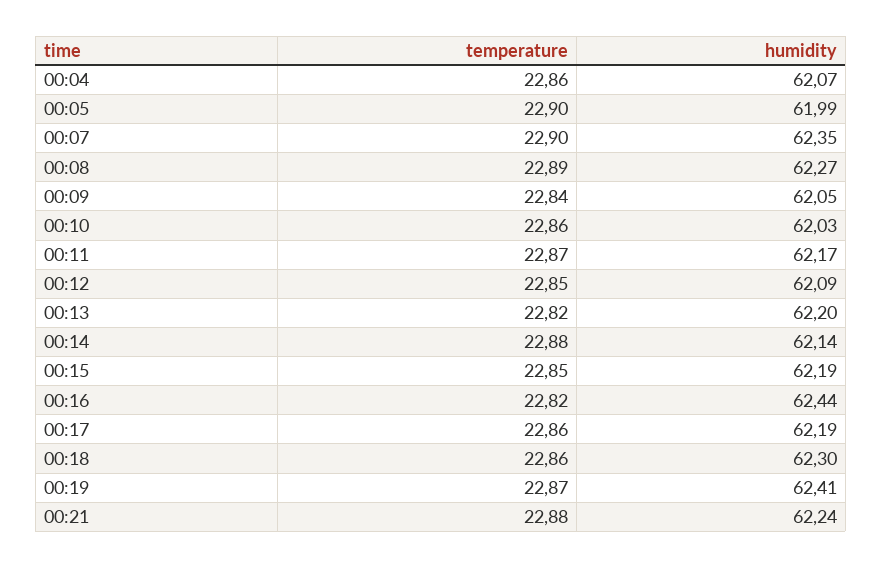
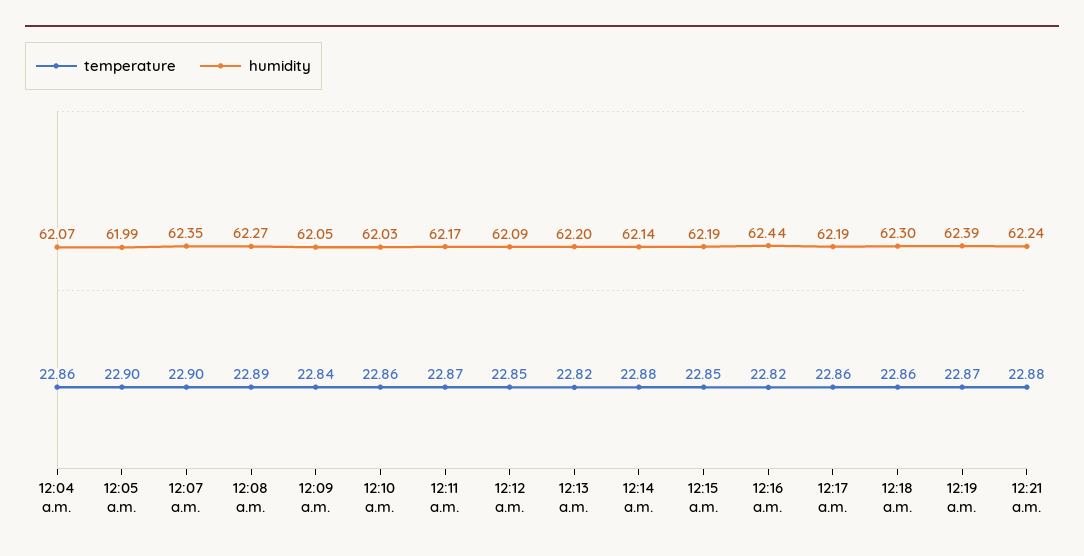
humidity, 00:19: 62.41 -> 62.39

